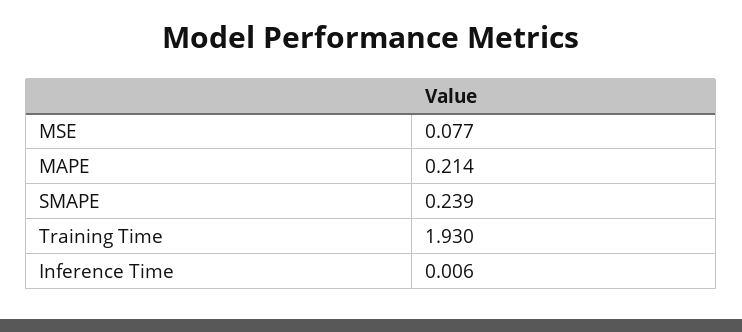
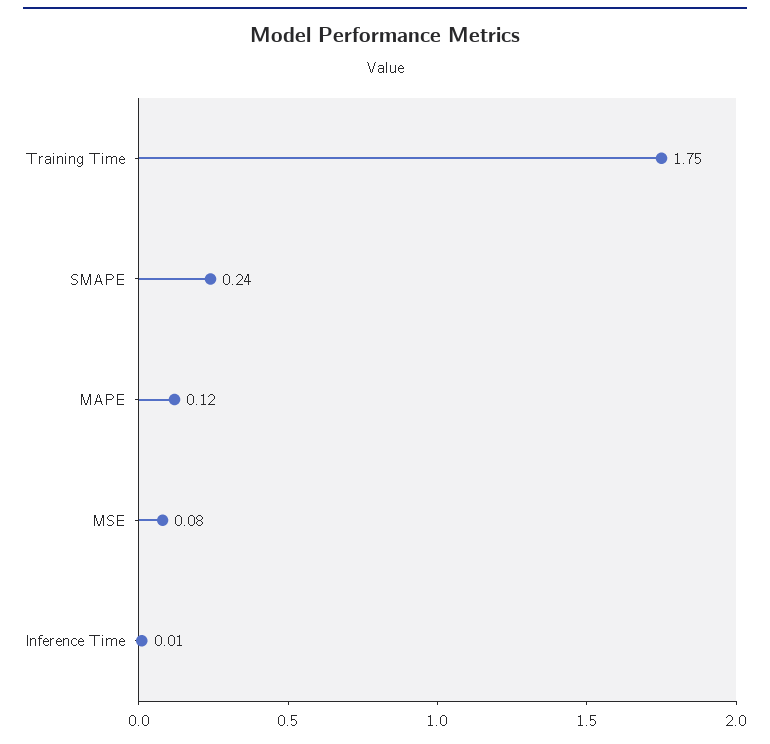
MAPE: 0.214 -> 0.12
Training Time: 1.93 -> 1.75

